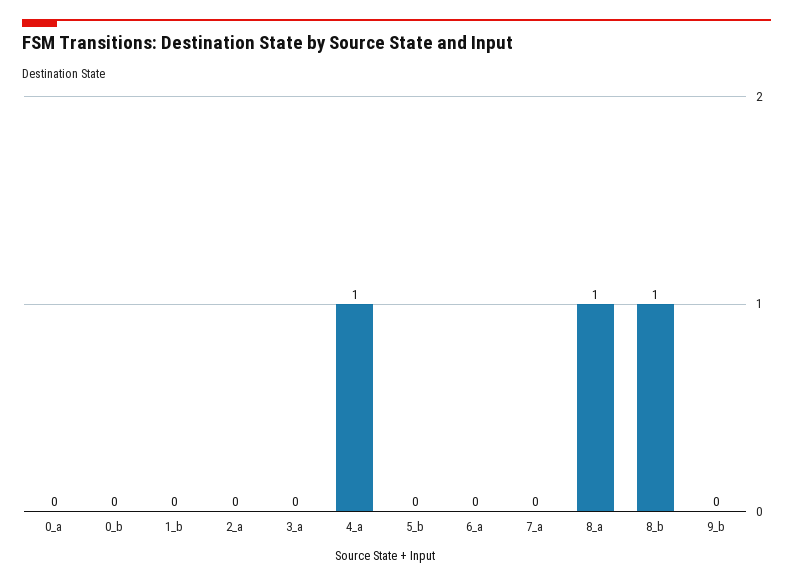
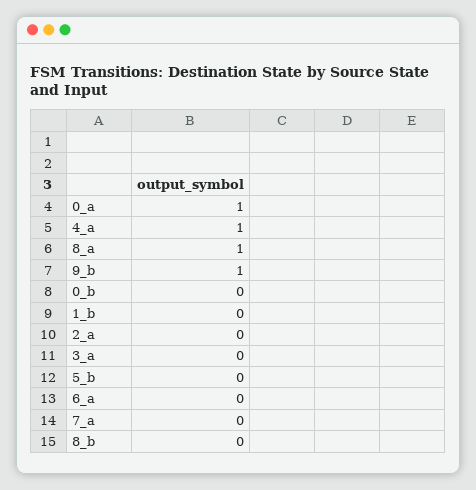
0_a: 0 -> 1
8_b: 1 -> 0
9_b: 0 -> 1

